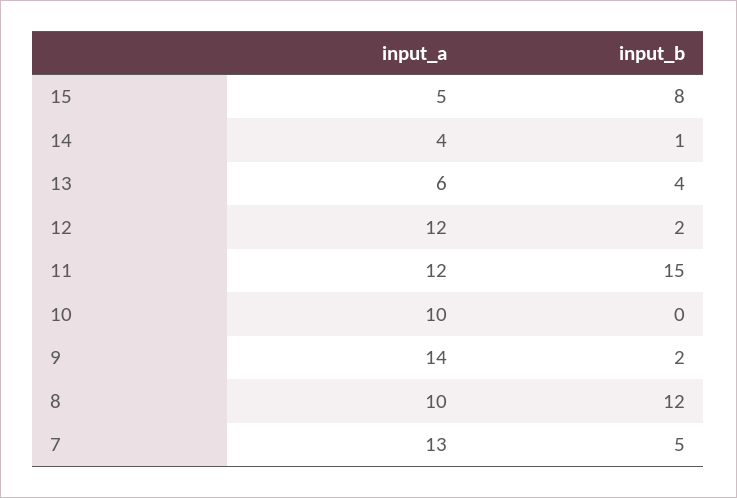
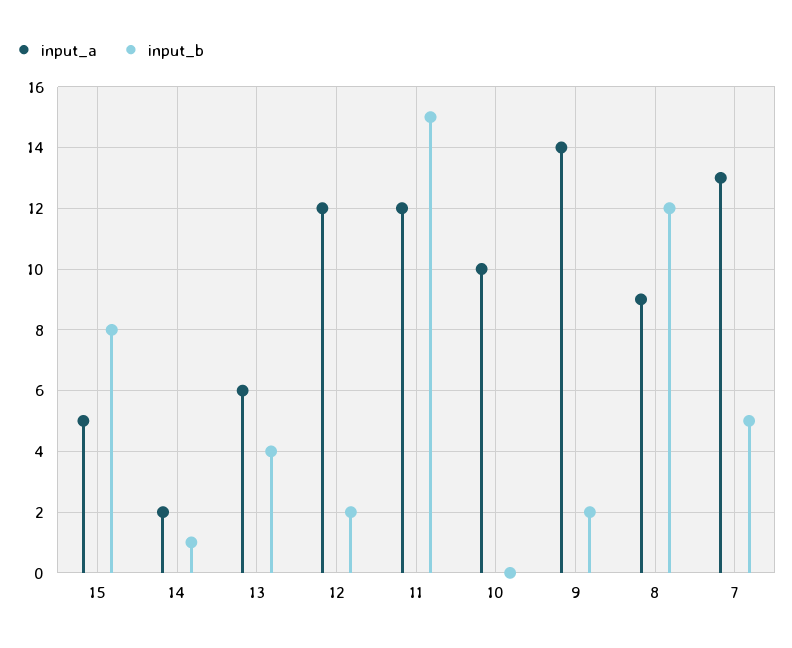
input_a, 14: 4 -> 2
input_a, 8: 10 -> 9

